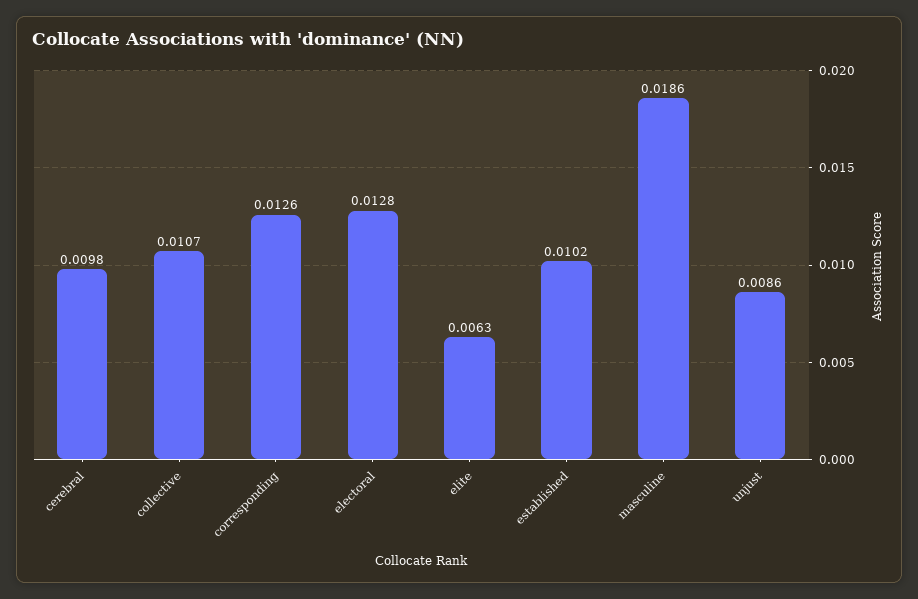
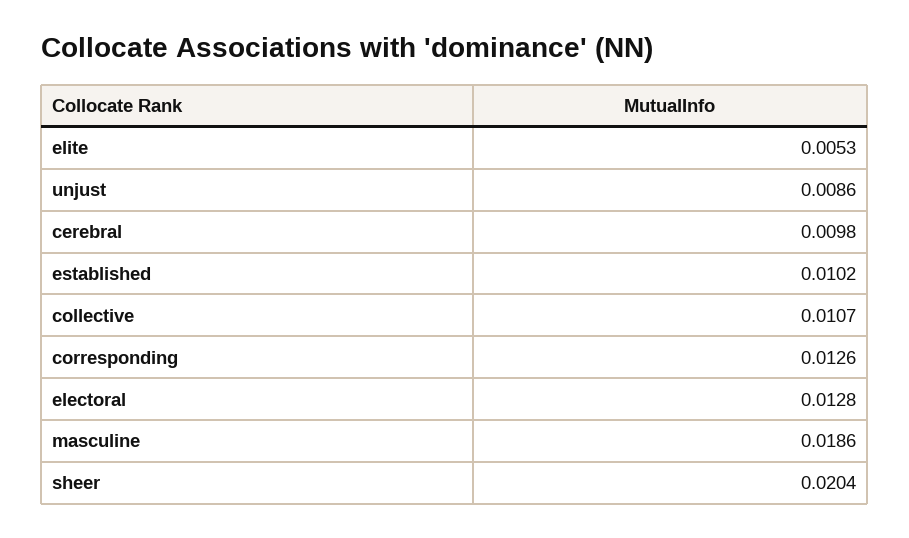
elite: 0.0063 -> 0.0053
sheer: none -> 0.0204

